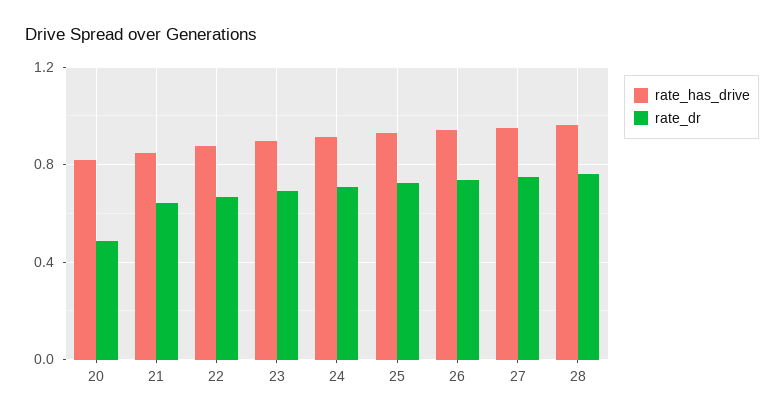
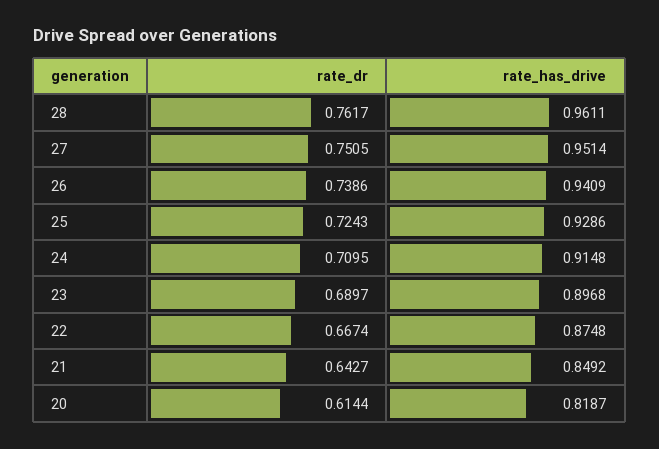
rate_dr, 20: 0.5 -> 0.6144

